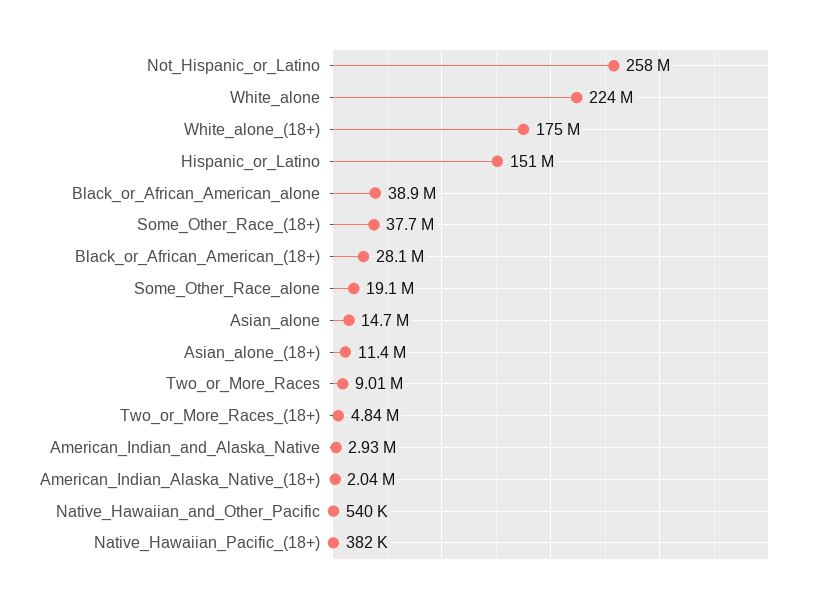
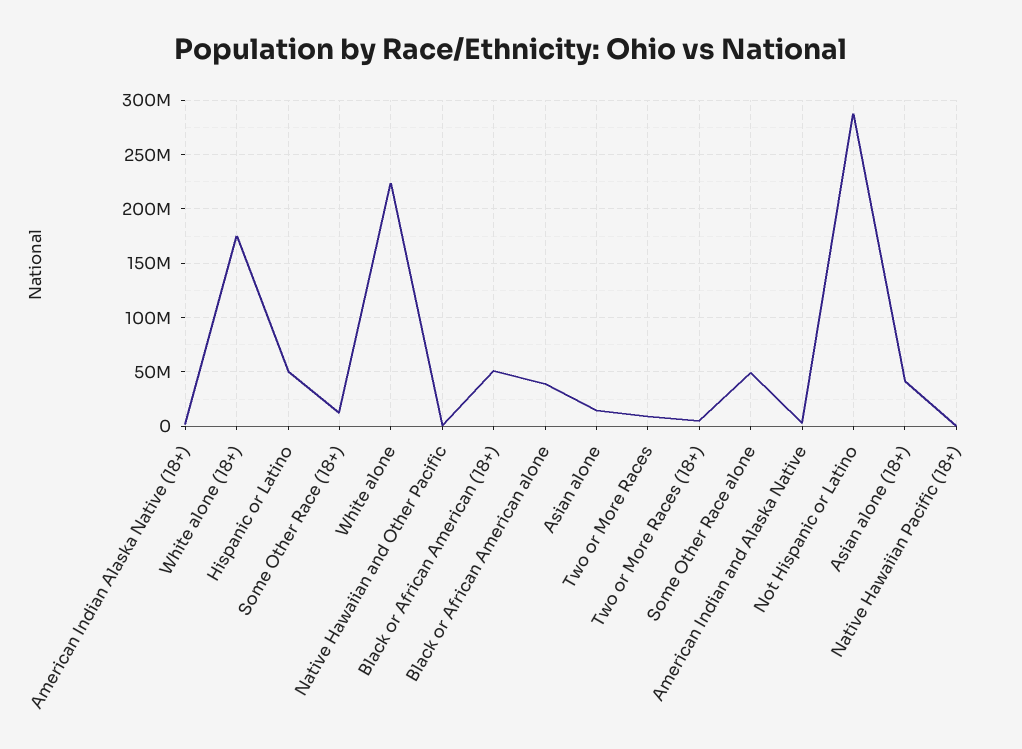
Not_Hispanic_or_Latino: 258000000 -> 290000000
Hispanic_or_Latino: 151000000 -> 50000000
Some_Other_Race_(18+): 37700000 -> 10000000
Black_or_African_American_(18+): 28100000 -> 50000000
Some_Other_Race_alone: 19100000 -> 50000000
Asian_alone_(18+): 11400000 -> 40000000

